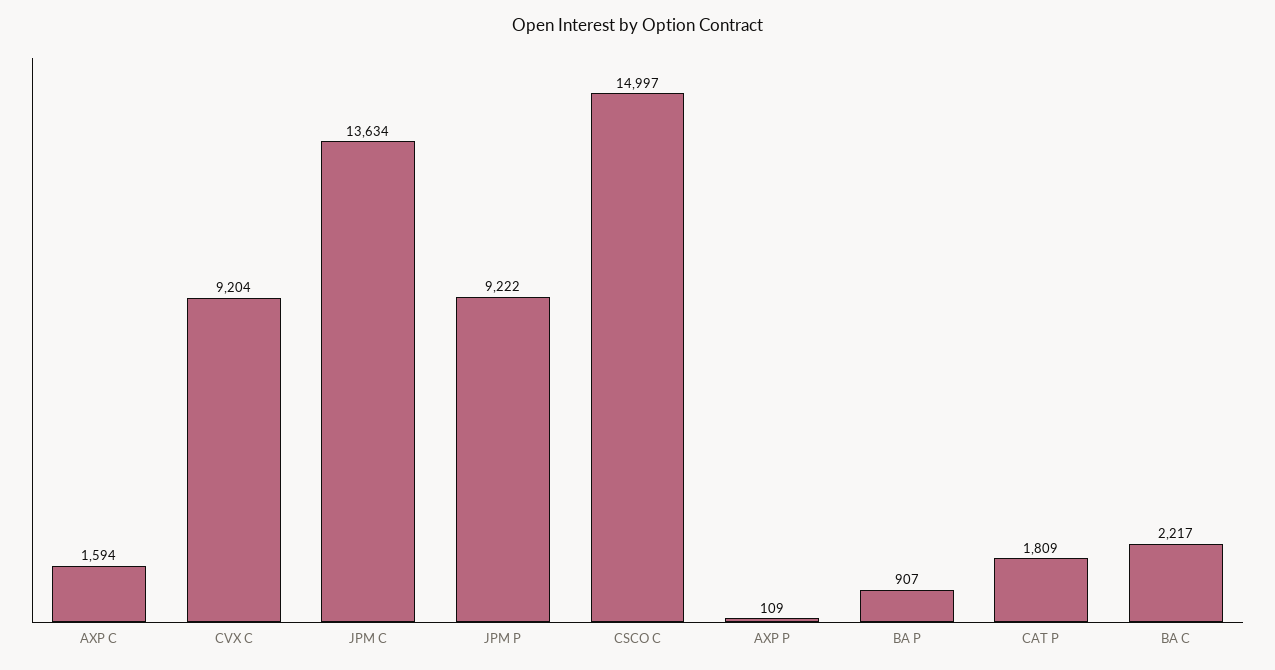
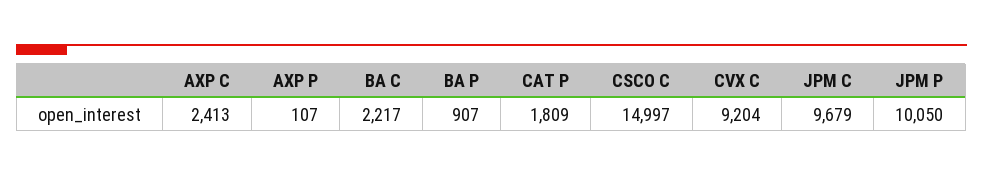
AXP C: 1594 -> 2413
JPM C: 13634 -> 9679
JPM P: 9222 -> 10050
AXP P: 109 -> 107

